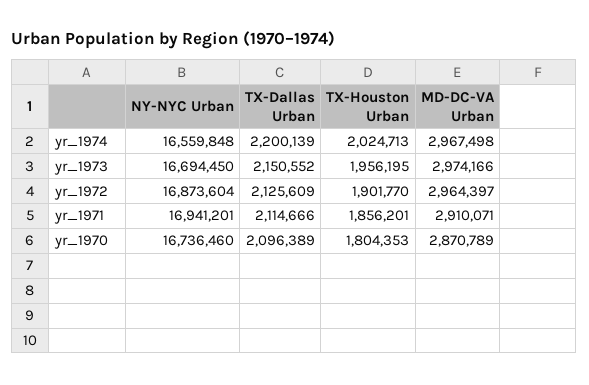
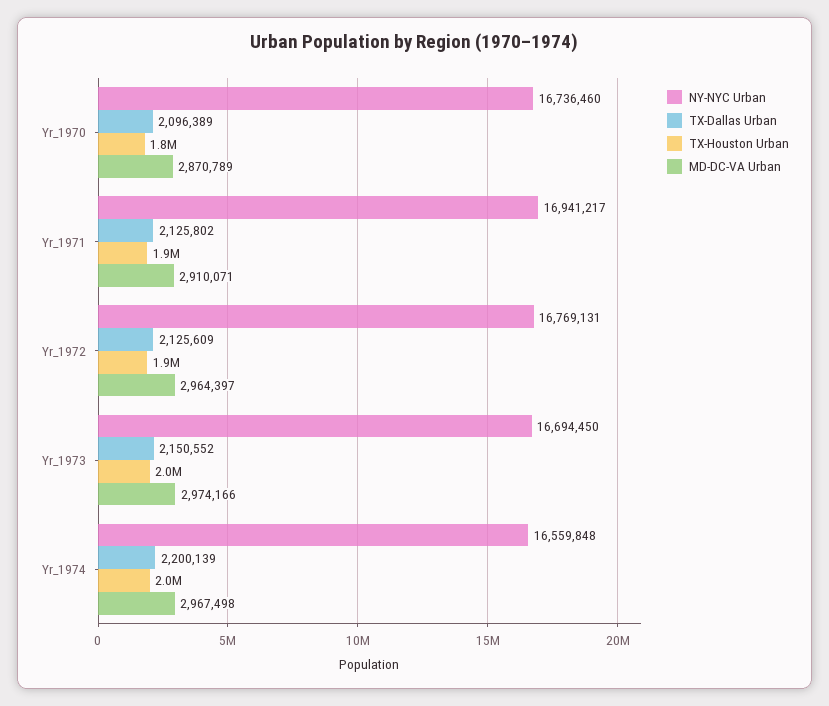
NY-NYC Urban, yr_1972: 16873604 -> 16769131
NY-NYC Urban, yr_1971: 16941201 -> 16941217
TX-Dallas Urban, yr_1971: 2114666 -> 2125802

